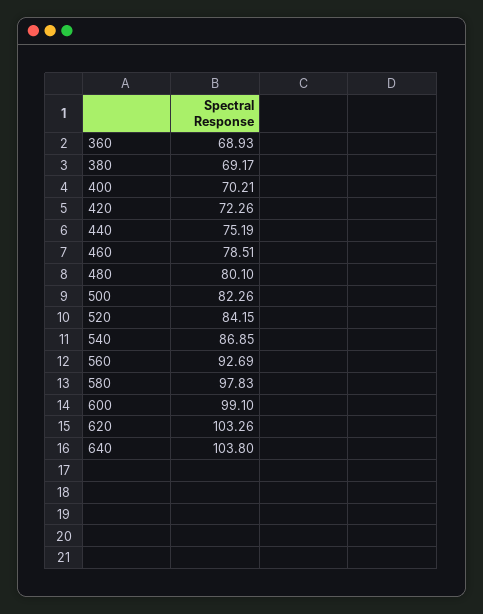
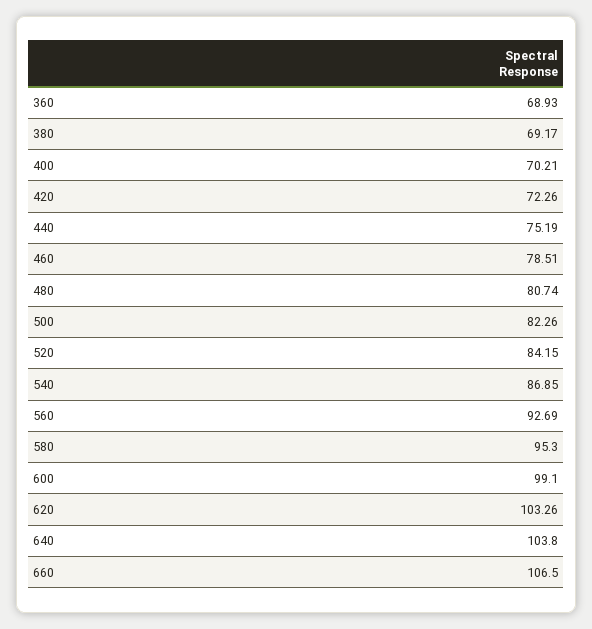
480: 80.1 -> 80.74
580: 97.83 -> 95.3
660: none -> 106.5

